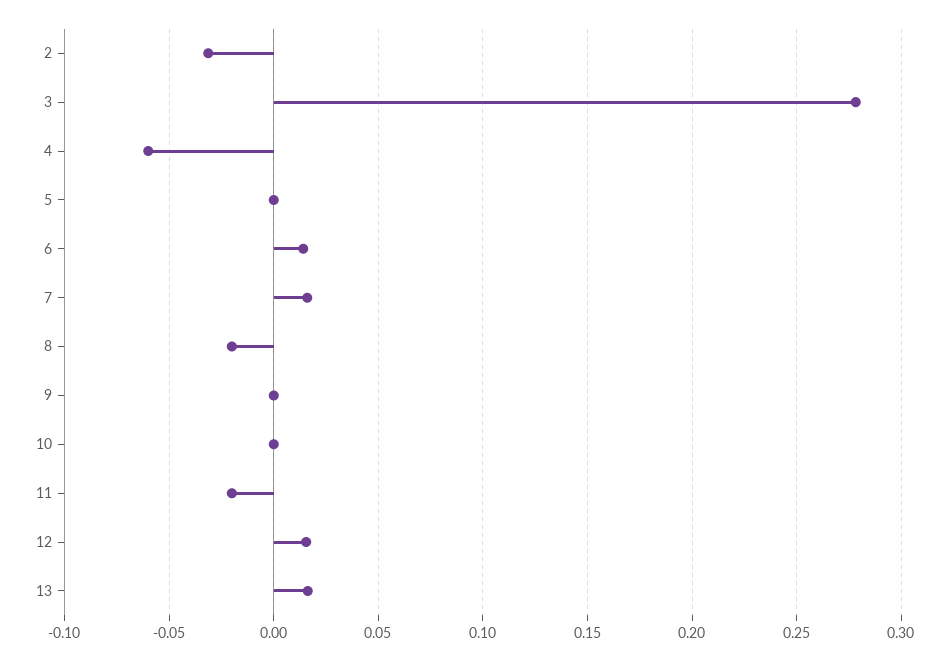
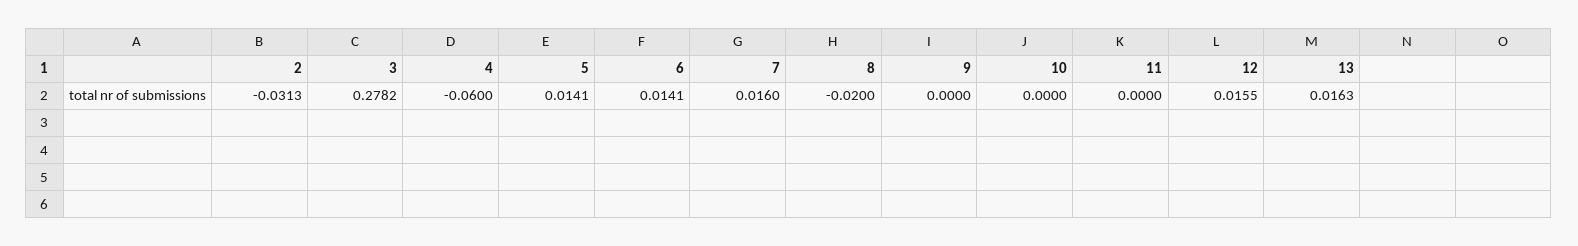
5: 0 -> 0.0141
11: -0.02 -> 0

